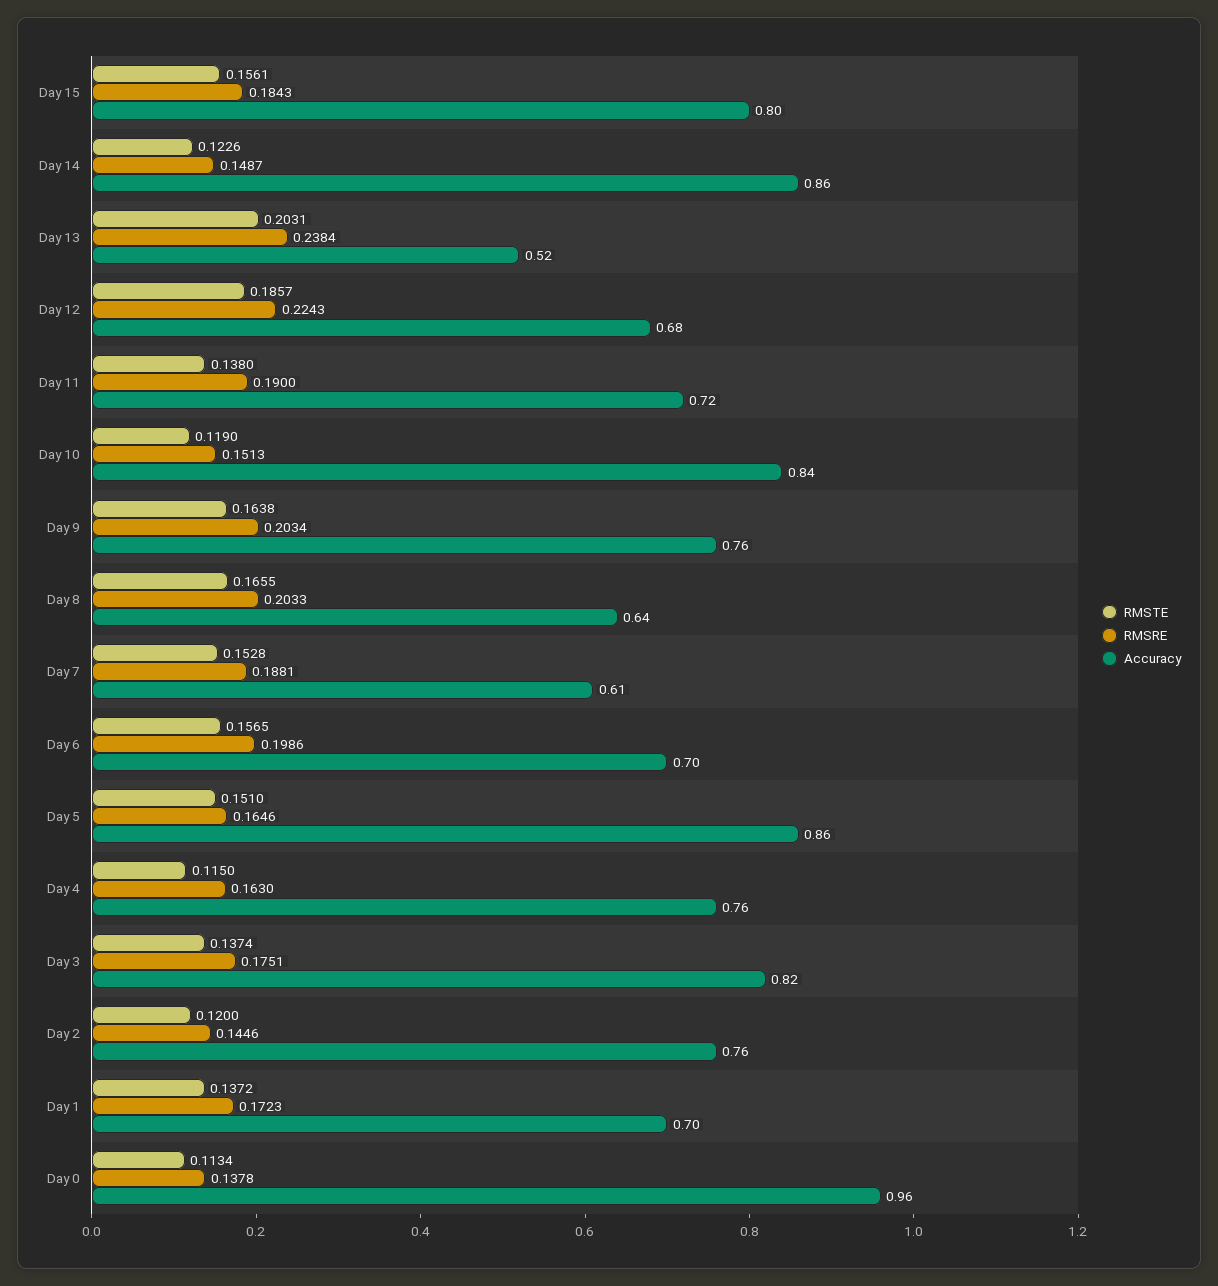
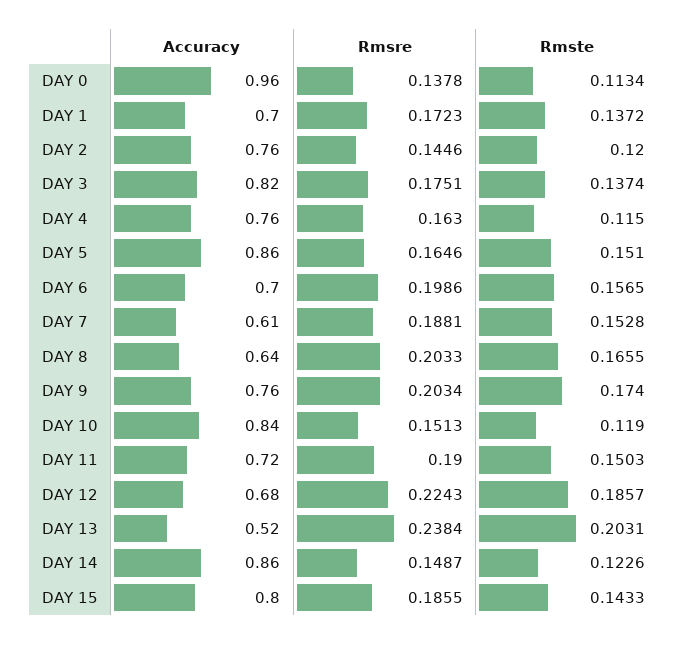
RMSTE, Day 15: 0.1561 -> 0.1433
RMSRE, Day 15: 0.1843 -> 0.1855
RMSTE, Day 11: 0.138 -> 0.1503
RMSTE, Day 9: 0.1638 -> 0.174

